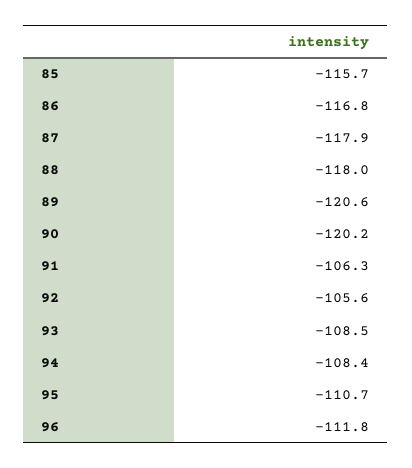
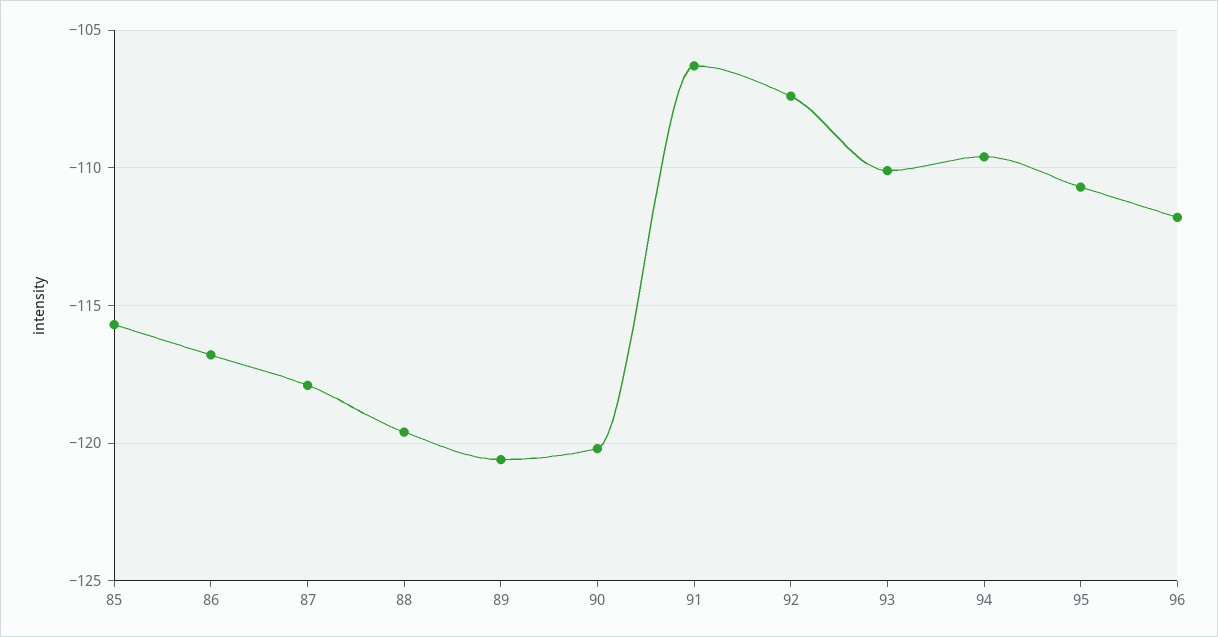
88: -118 -> -119.5
92: -105.6 -> -107.5
93: -108.5 -> -110
94: -108.4 -> -109.5

